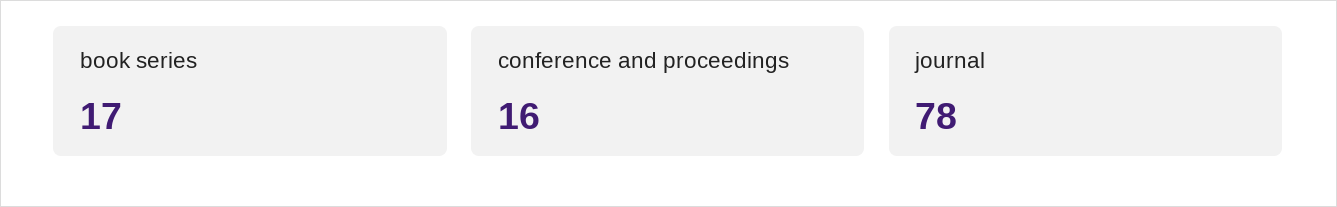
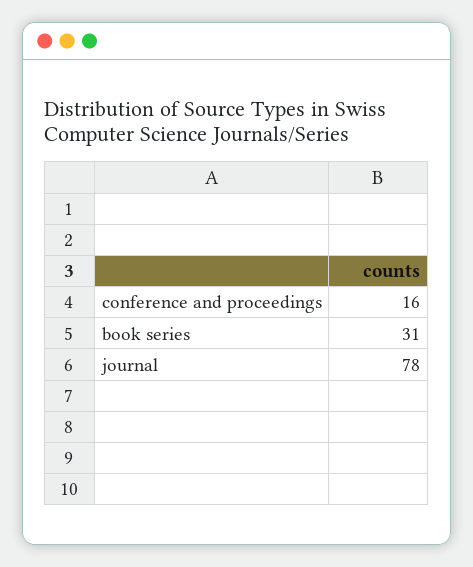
book series: 17 -> 31

